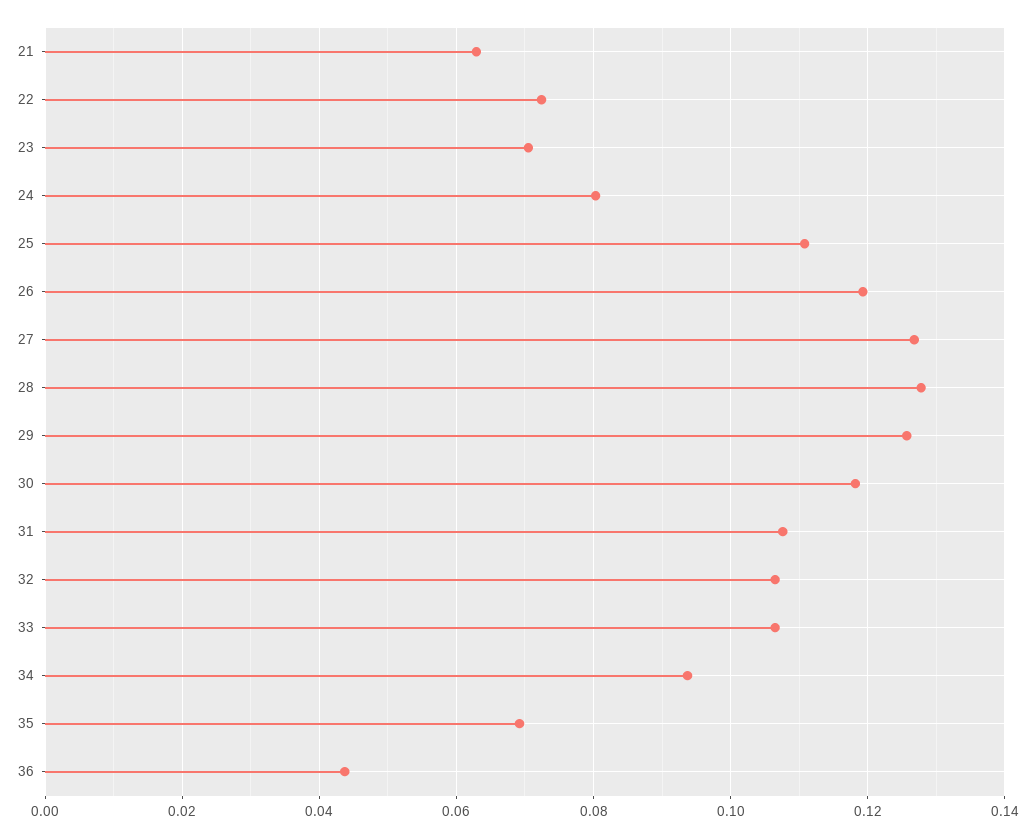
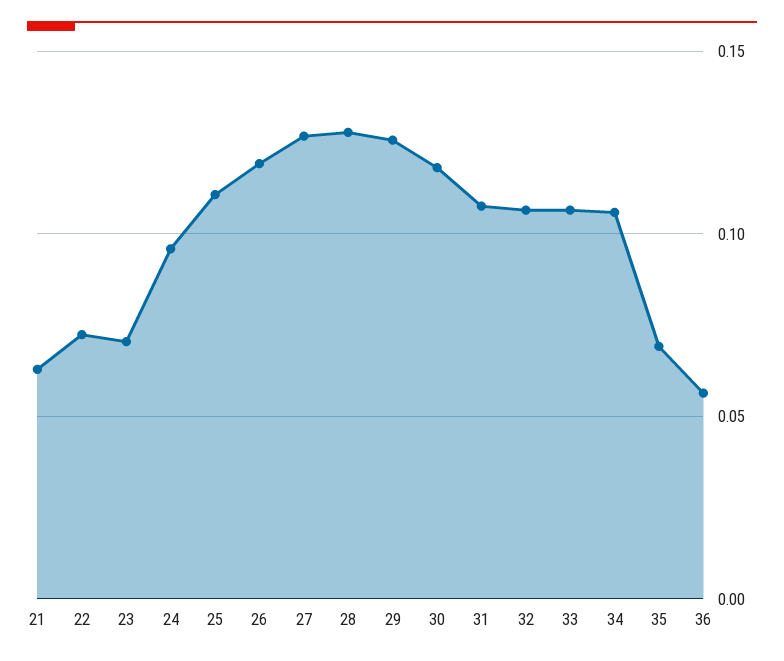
24: 0.08 -> 0.095
34: 0.094 -> 0.105
36: 0.044 -> 0.055

